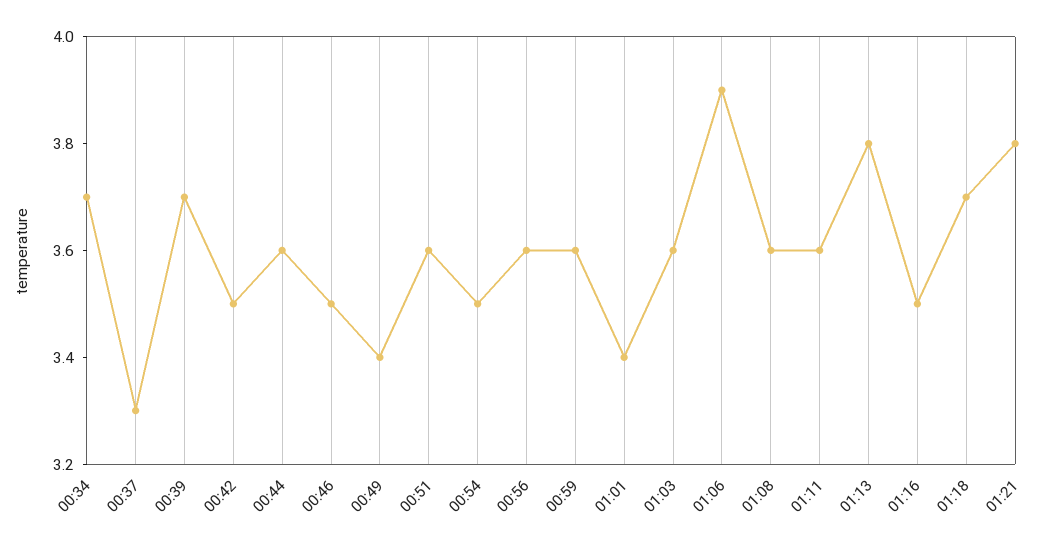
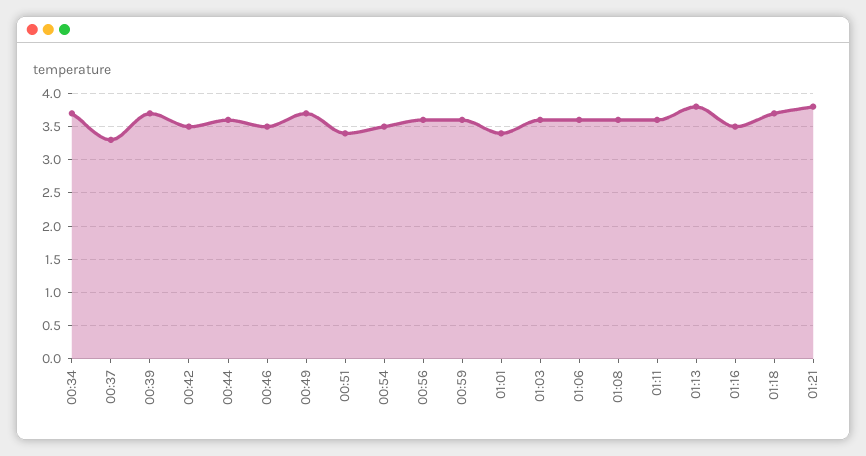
00:49: 3.4 -> 3.7
00:51: 3.6 -> 3.4
01:06: 3.9 -> 3.6

